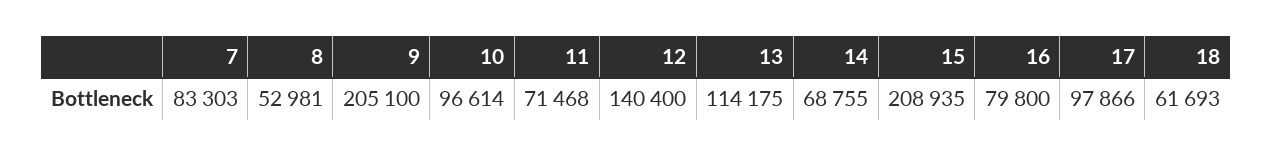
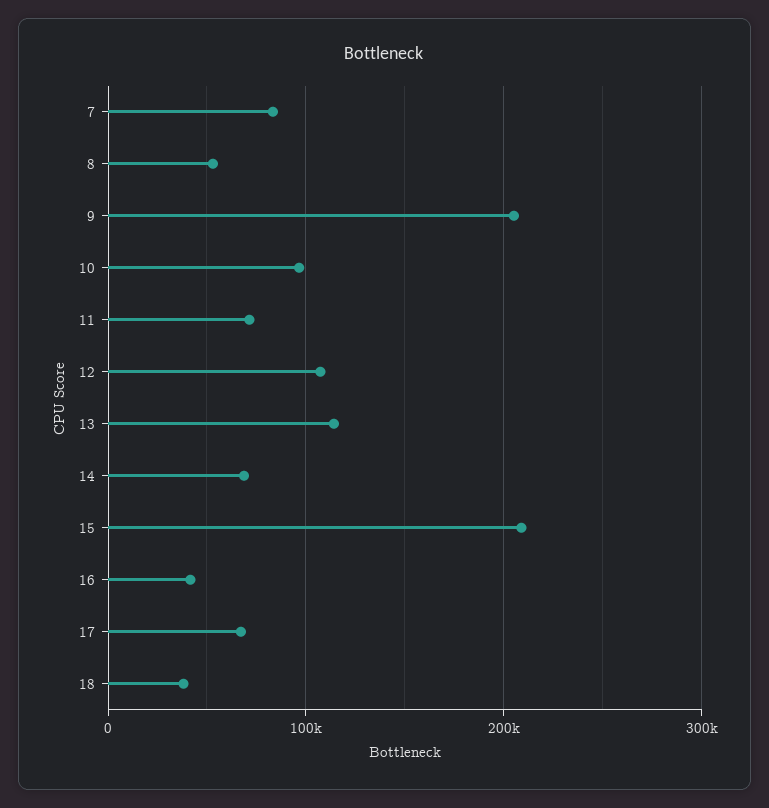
12: 140400 -> 110000
16: 79800 -> 40000
17: 97866 -> 70000
18: 61693 -> 40000

